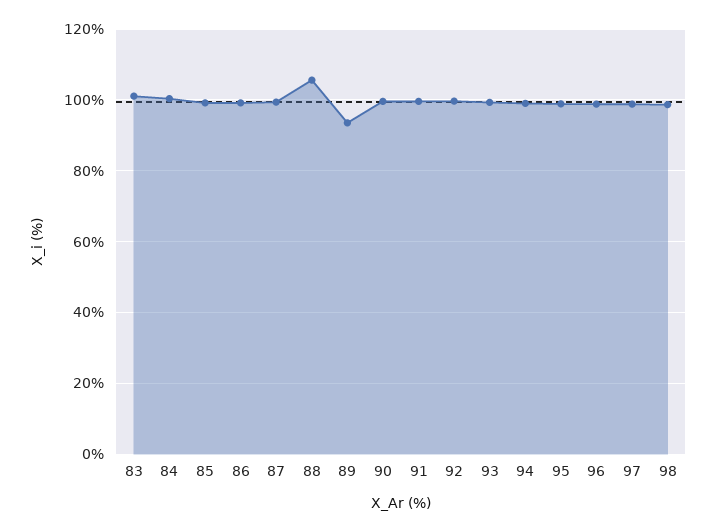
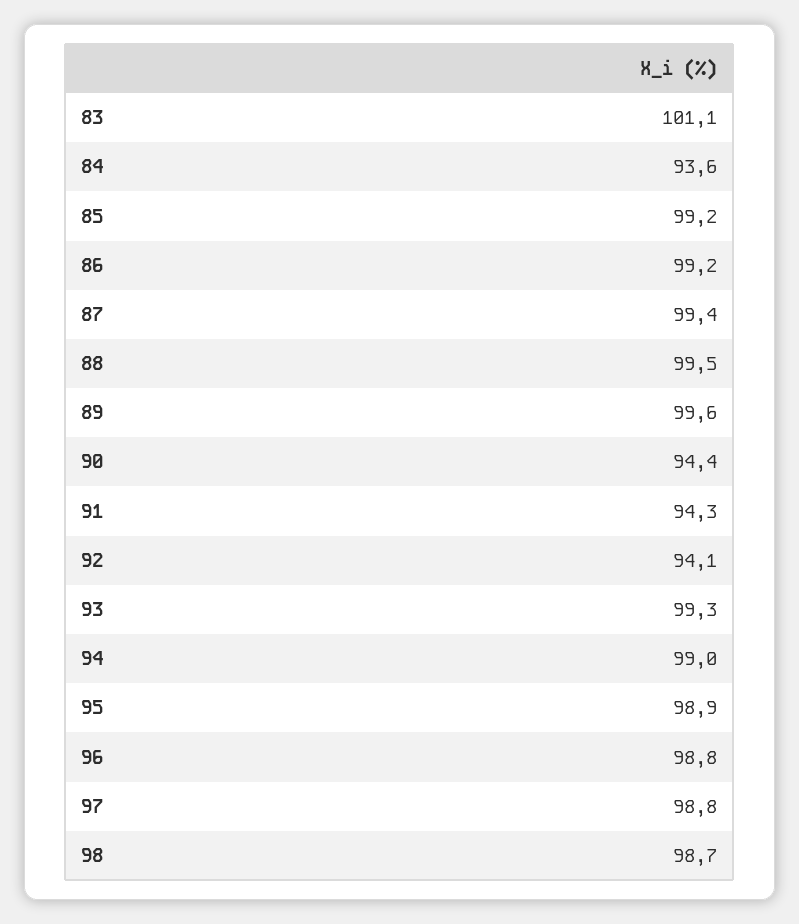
84: 100 -> 93.6
88: 106 -> 99.5
89: 94 -> 99.6
90: 100 -> 94.4
91: 100 -> 94.3
92: 100 -> 94.1

